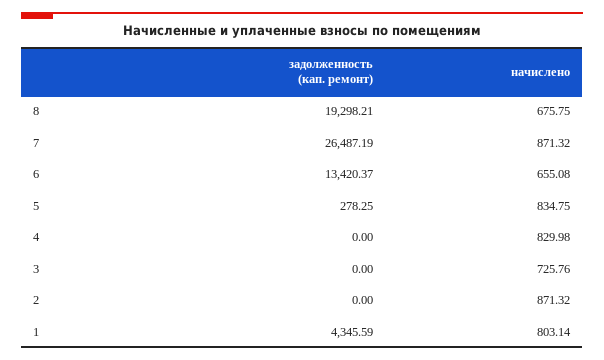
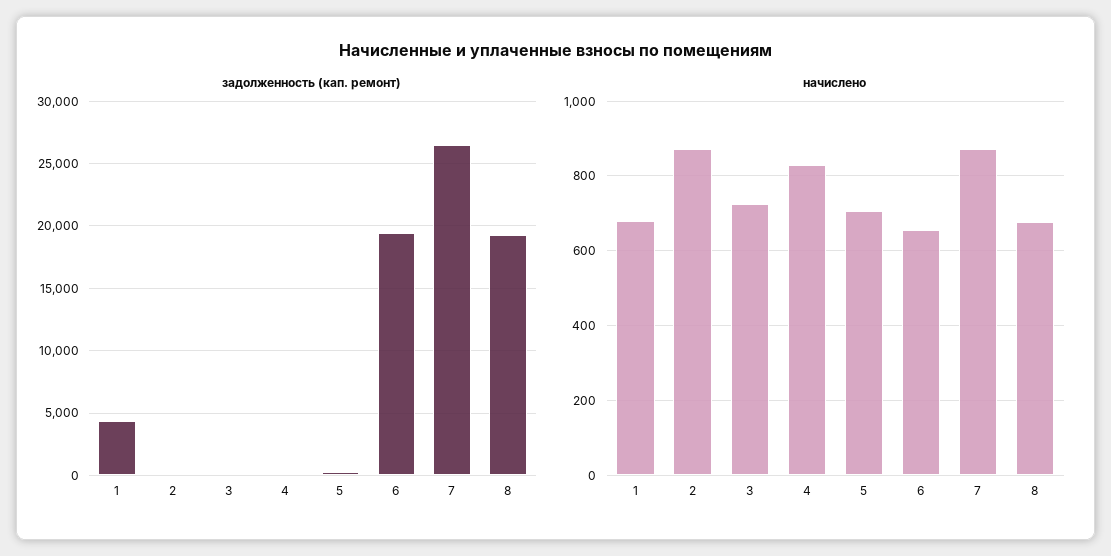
задолженность (кап. ремонт), 6: 13420.37 -> 19500
начислено, 5: 834.75 -> 700
начислено, 1: 803.14 -> 680

